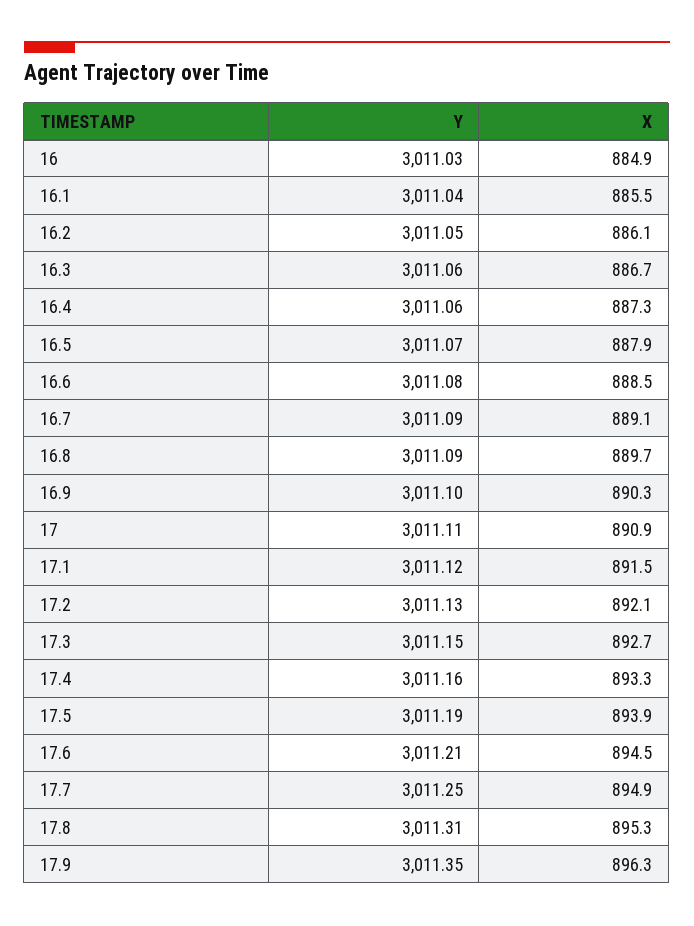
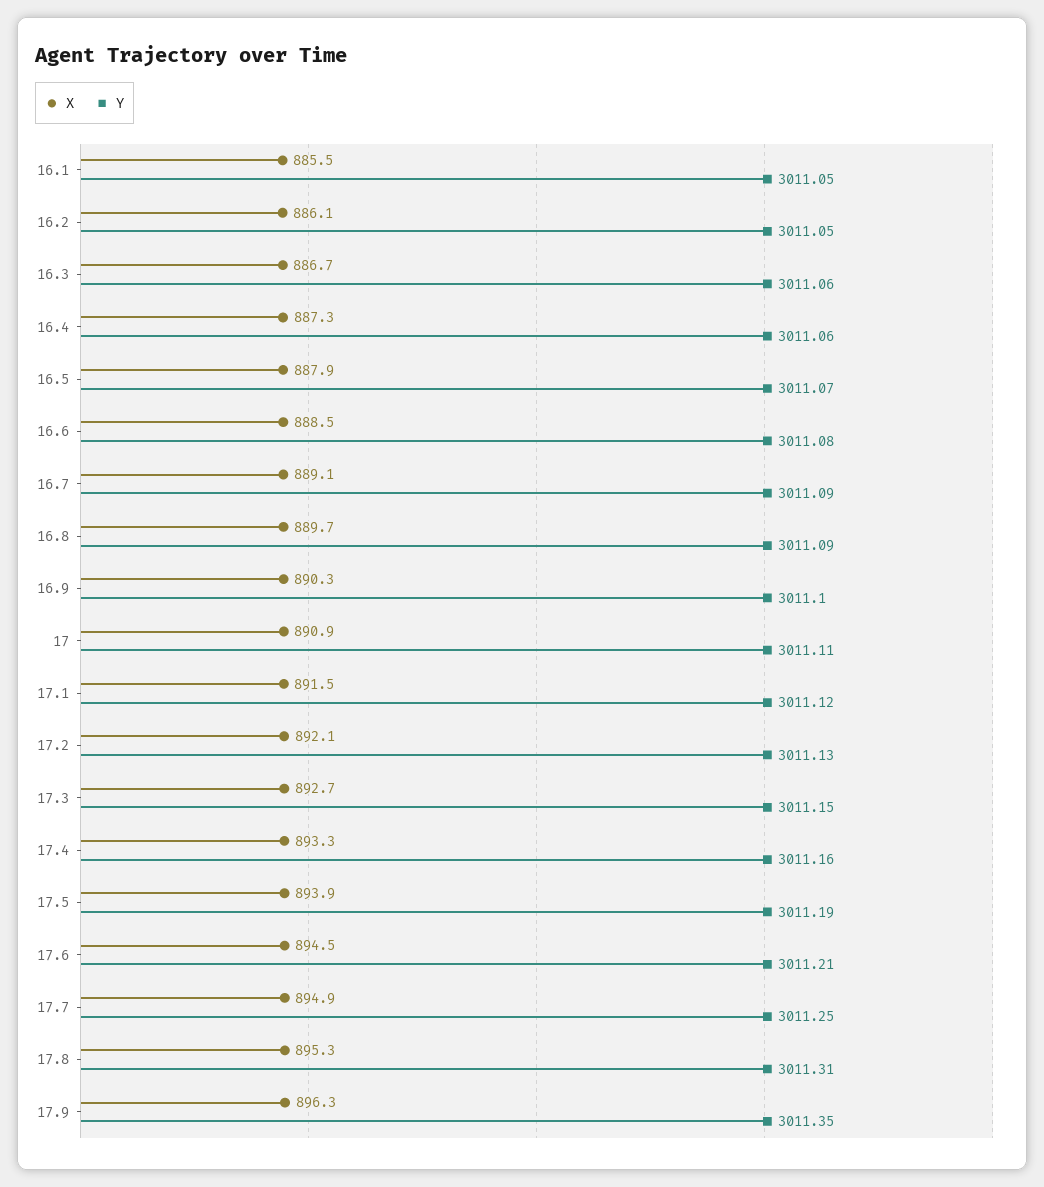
Y, 16: 3011.03 -> none
X, 16: 884.9 -> none
Y, 16.1: 3011.04 -> 3011.05

